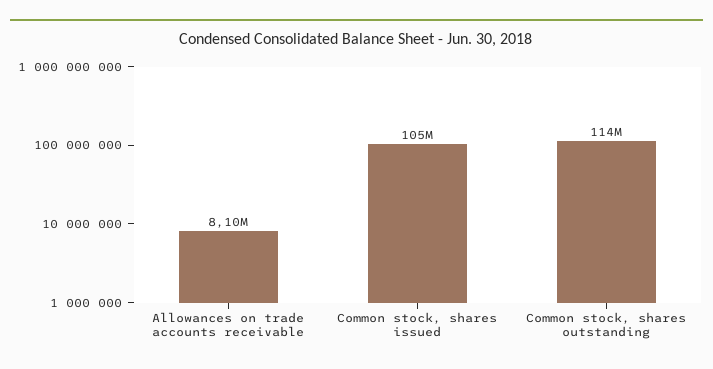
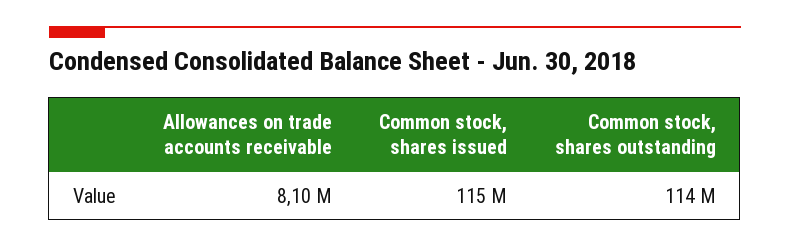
Common stock, shares issued: 105000000 -> 115000000

